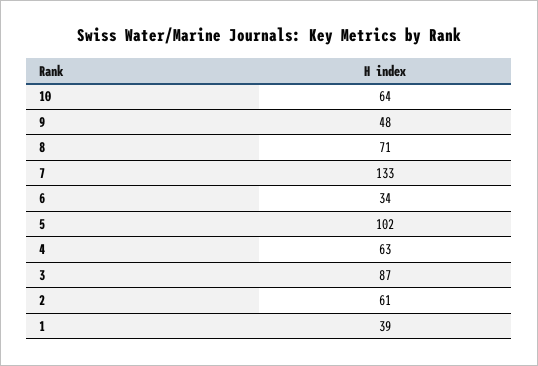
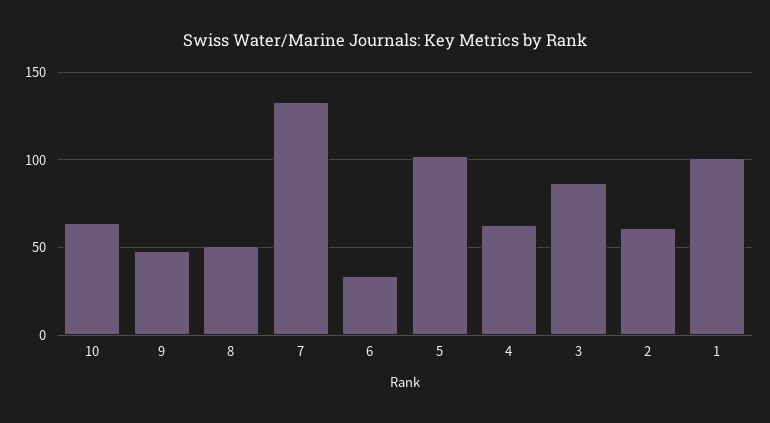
8: 71 -> 50
1: 39 -> 100

